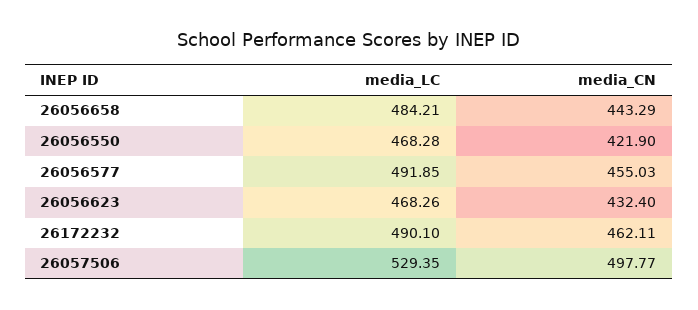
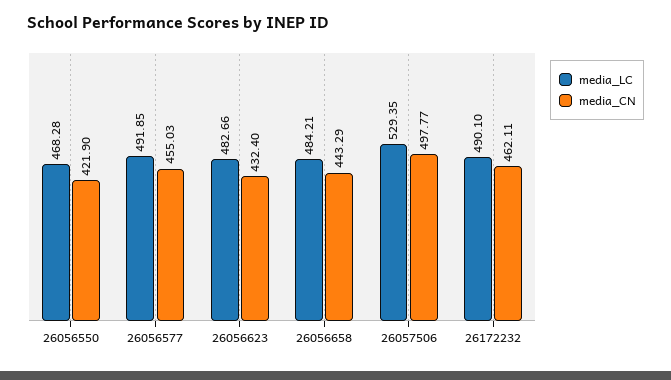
media_LC, 26056623: 468.26 -> 482.66

